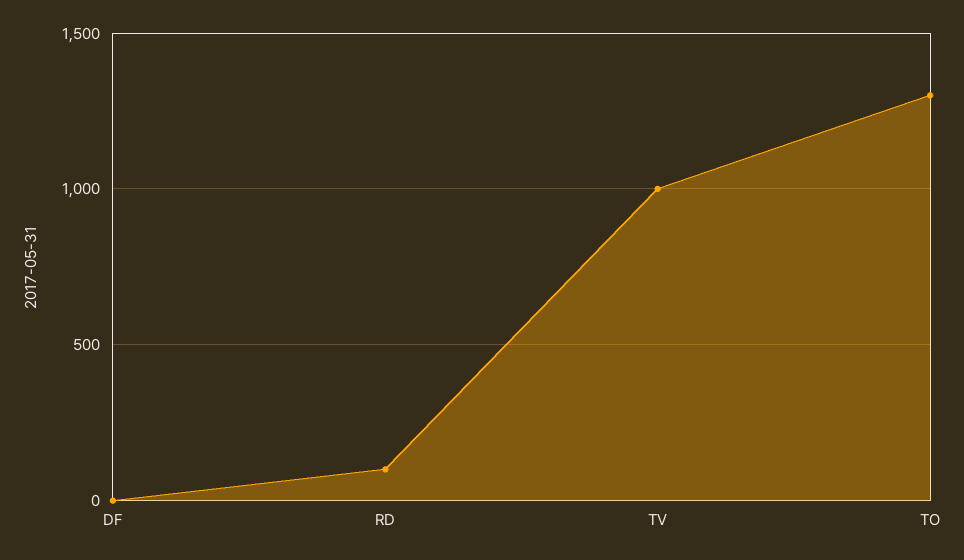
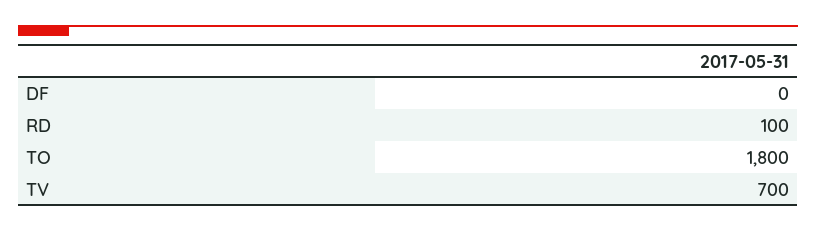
TV: 1000 -> 700
TO: 1300 -> 1800

